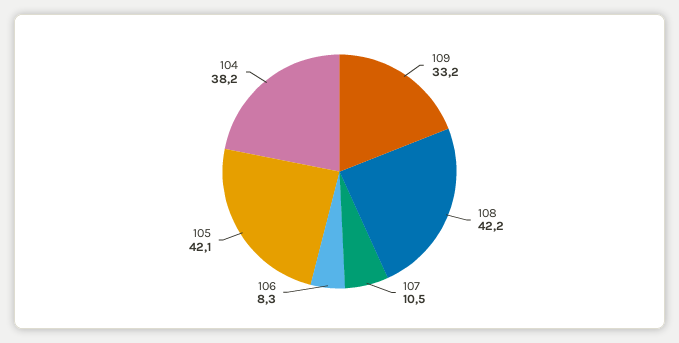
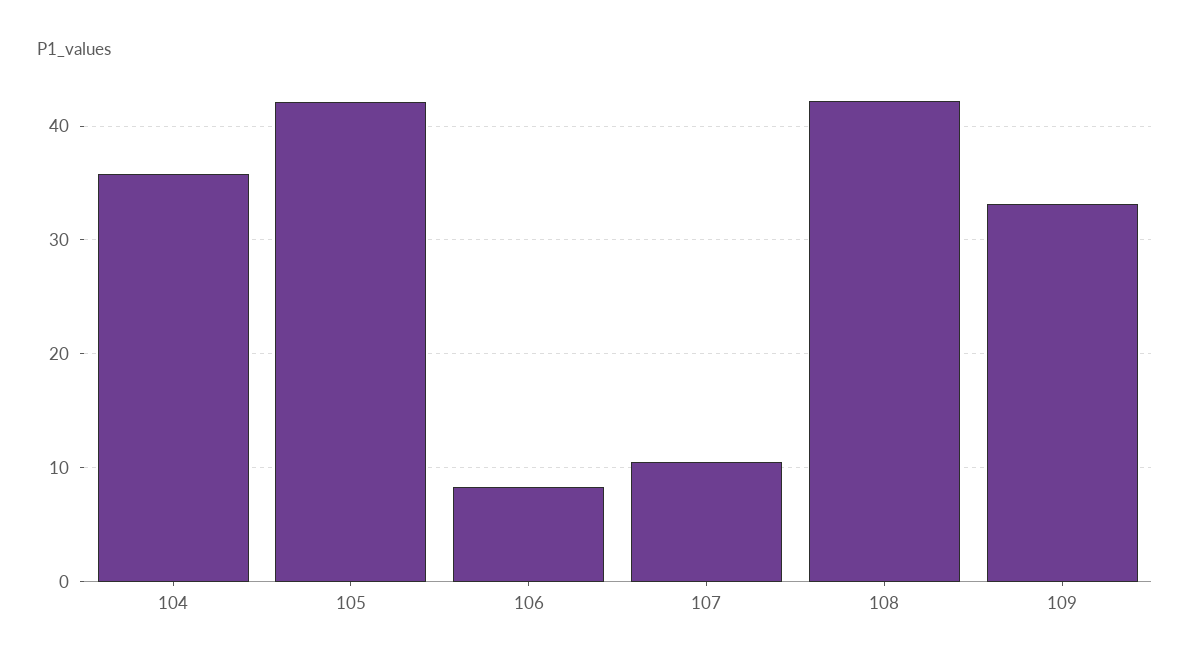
104: 38.2 -> 36

